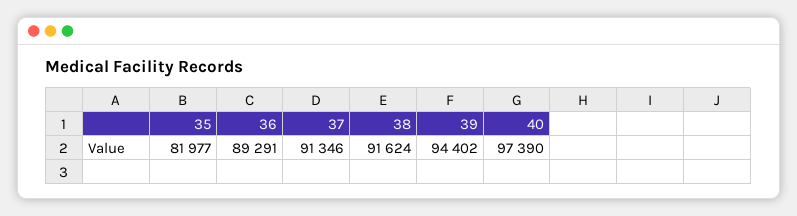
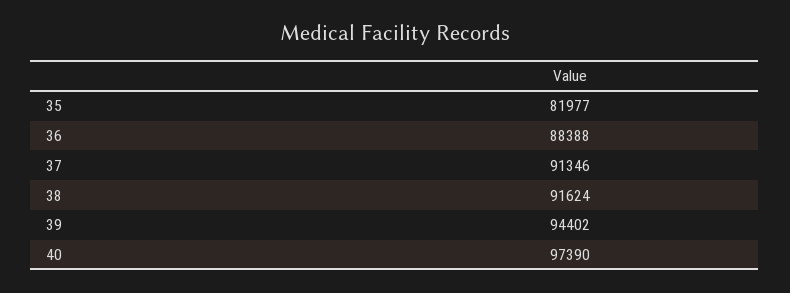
36: 89291 -> 88388

